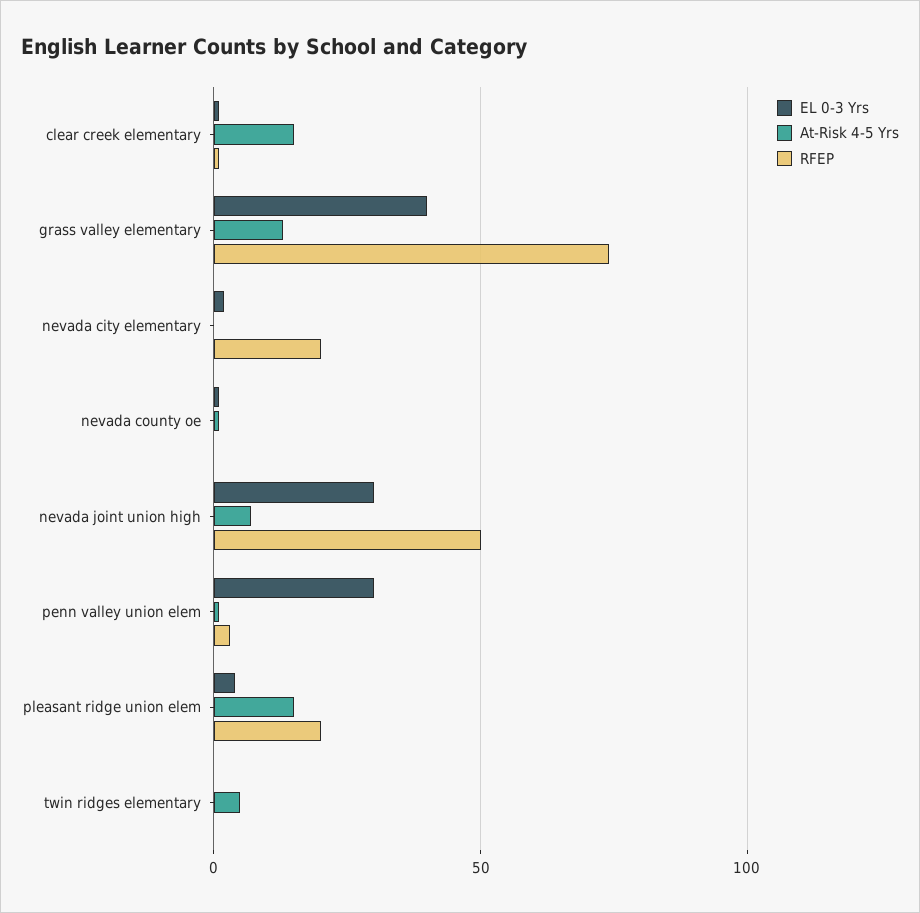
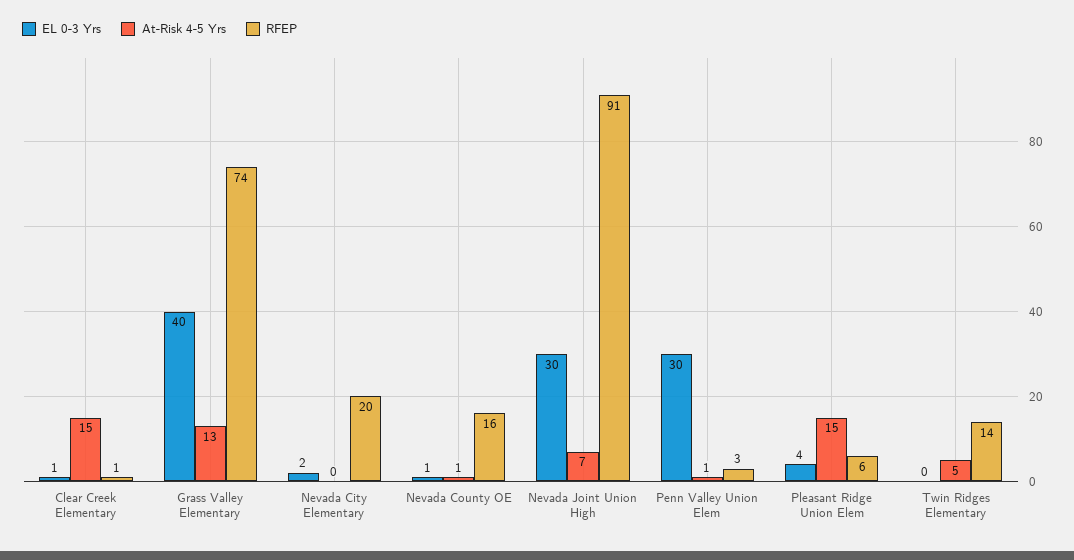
RFEP, nevada county oe: 0 -> 16
RFEP, nevada joint union high: 50 -> 91
RFEP, pleasant ridge union elem: 20 -> 6
RFEP, twin ridges elementary: 0 -> 14

